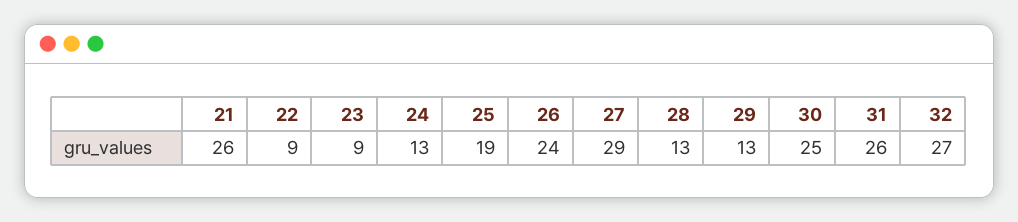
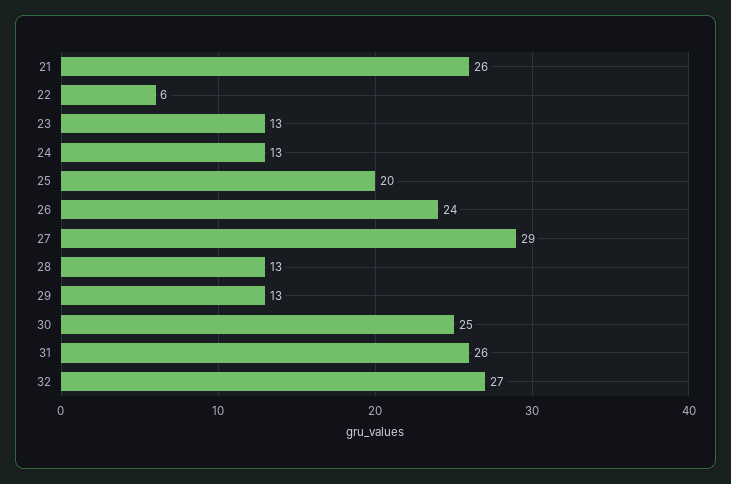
22: 9 -> 6
23: 9 -> 13
25: 19 -> 20

